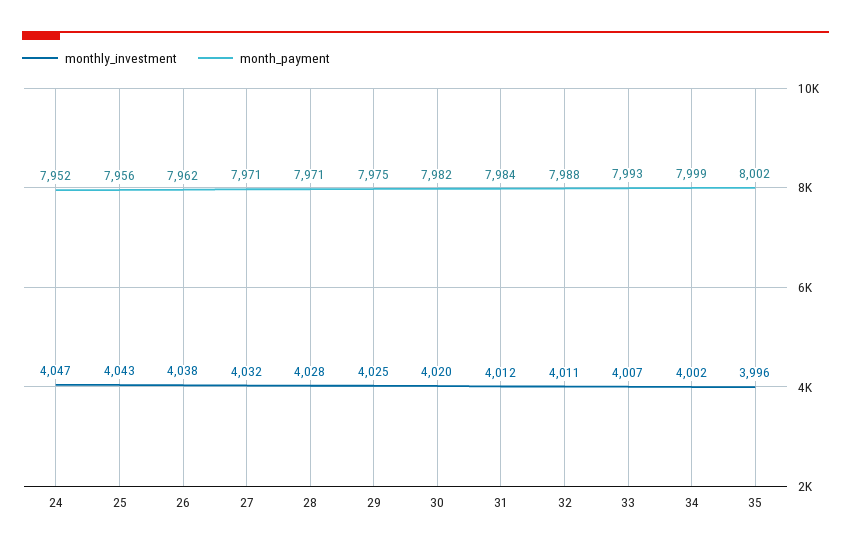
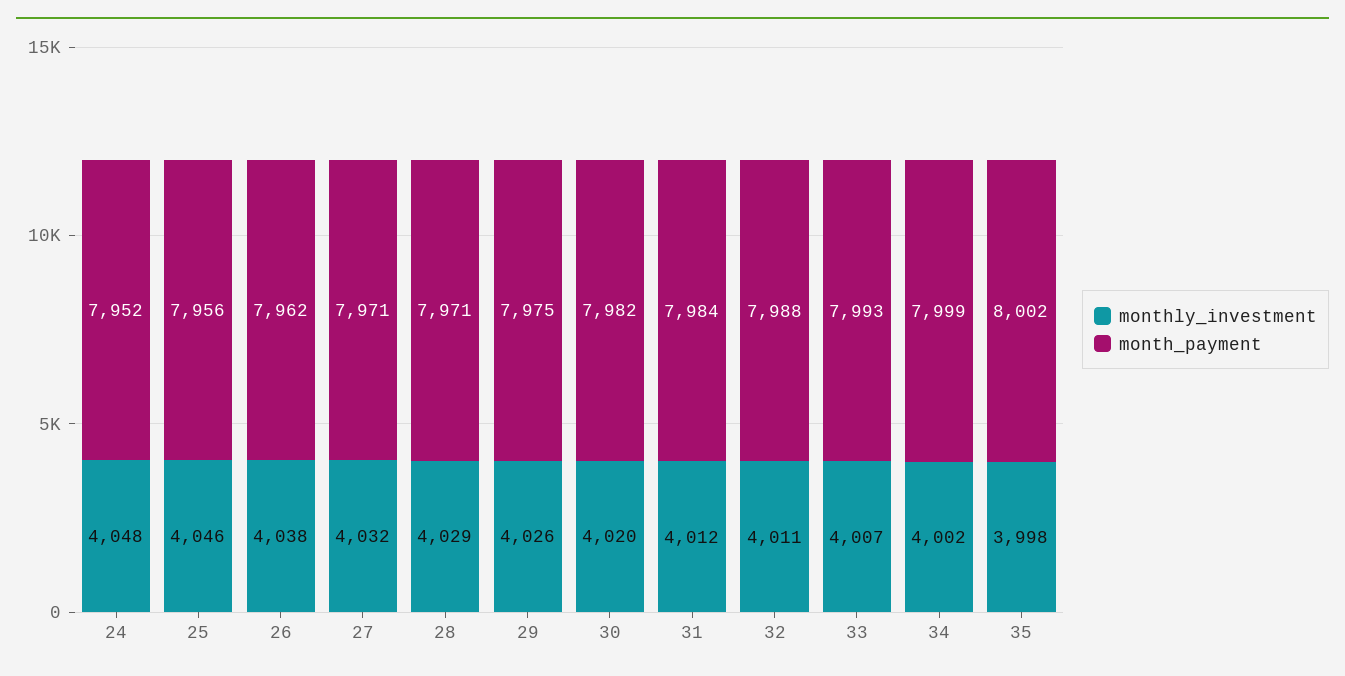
monthly_investment, 24: 4047 -> 4048
monthly_investment, 25: 4043 -> 4046
monthly_investment, 28: 4028 -> 4029
monthly_investment, 29: 4025 -> 4026
monthly_investment, 35: 3996 -> 3998

